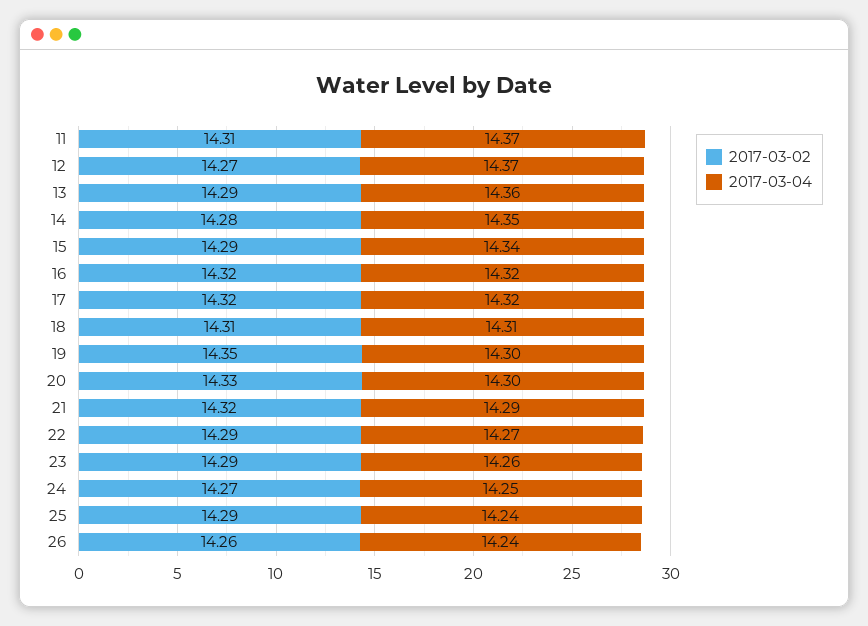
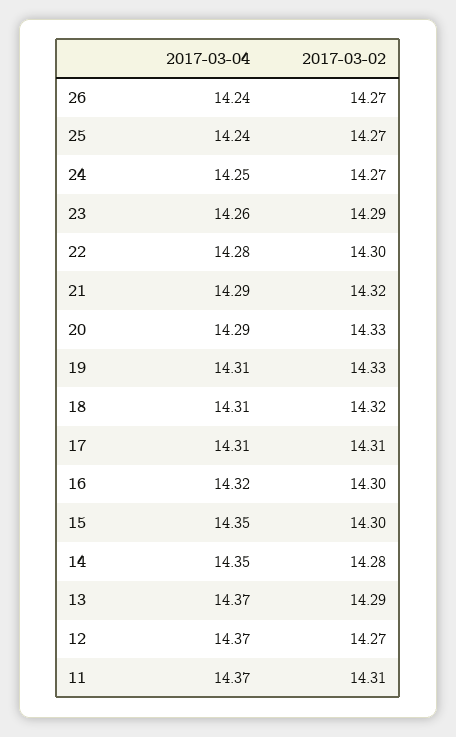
2017-03-04, 13: 14.36 -> 14.37
2017-03-02, 15: 14.29 -> 14.3
2017-03-04, 15: 14.34 -> 14.35
2017-03-02, 16: 14.32 -> 14.3
2017-03-02, 17: 14.32 -> 14.31
2017-03-04, 17: 14.32 -> 14.31
2017-03-02, 18: 14.31 -> 14.32
2017-03-02, 19: 14.35 -> 14.33
2017-03-04, 19: 14.3 -> 14.31
2017-03-04, 20: 14.3 -> 14.29
2017-03-02, 22: 14.29 -> 14.3
2017-03-04, 22: 14.27 -> 14.28
2017-03-02, 25: 14.29 -> 14.27
2017-03-02, 26: 14.26 -> 14.27

